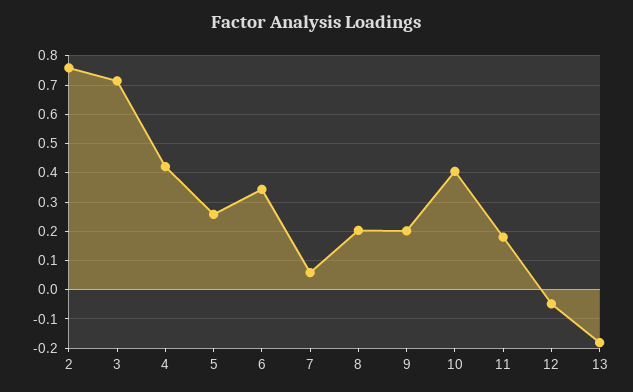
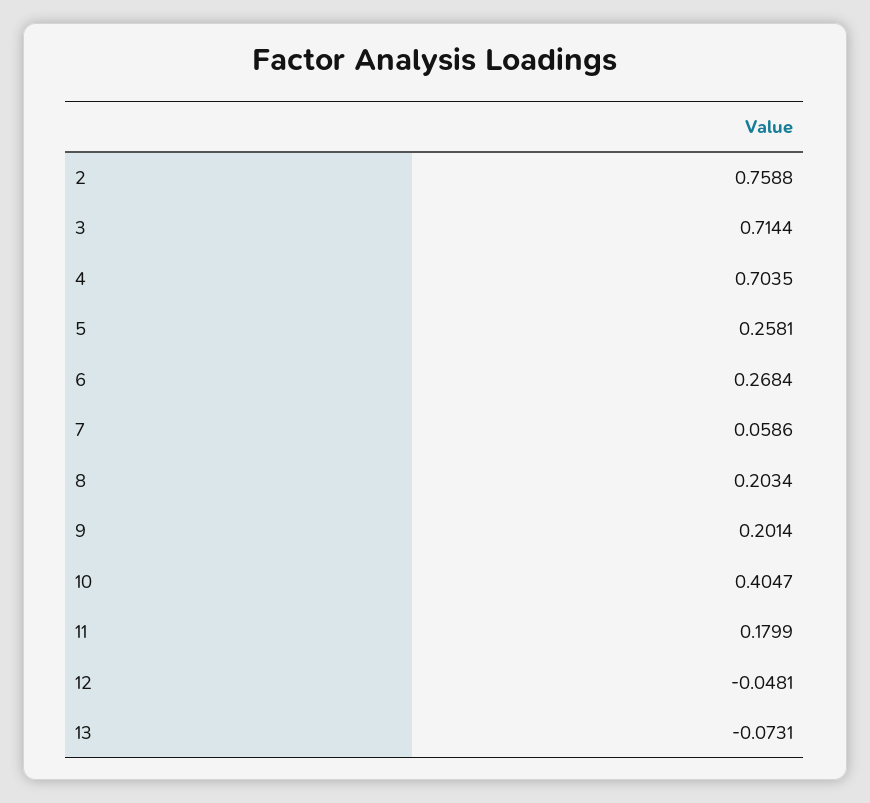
4: 0.425 -> 0.7035
6: 0.35 -> 0.2684
13: -0.175 -> -0.0731

